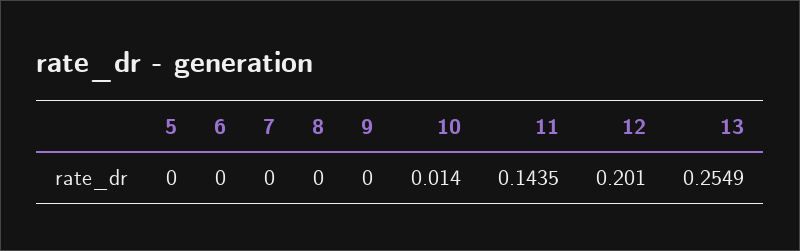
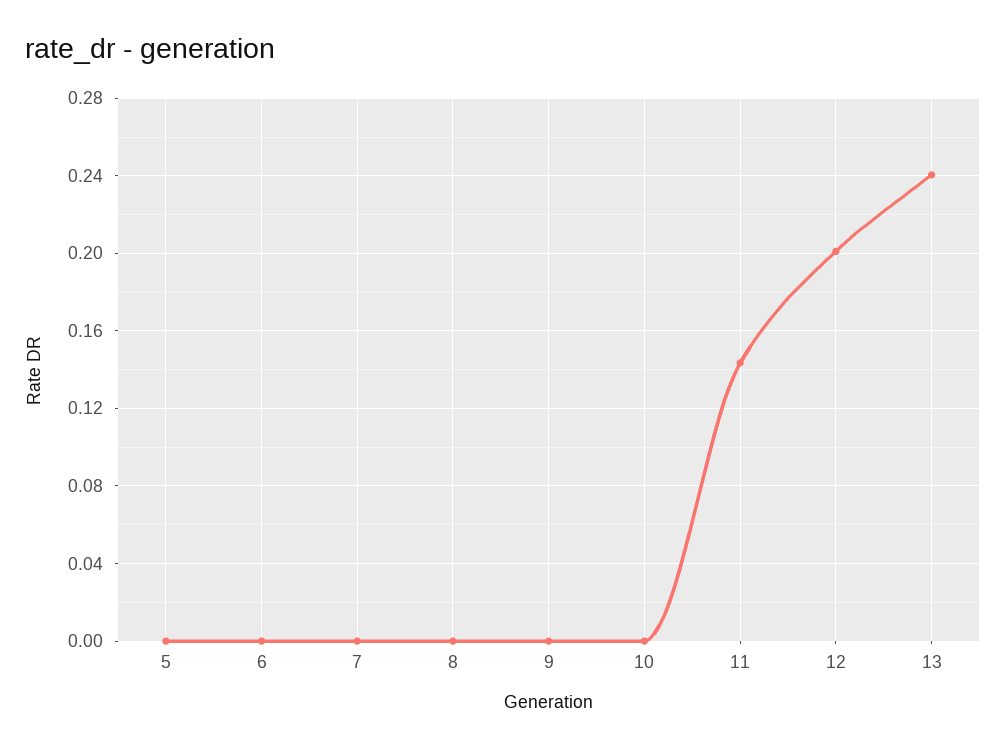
10: 0.014 -> 0
13: 0.2549 -> 0.24

